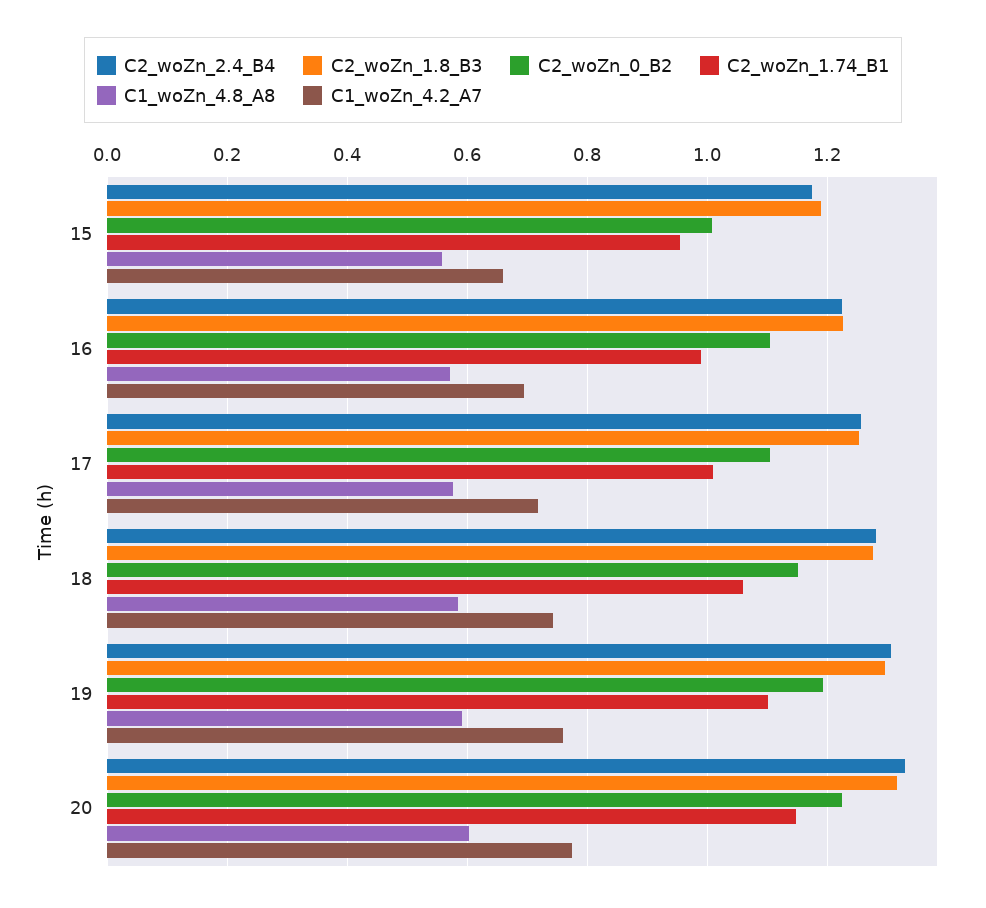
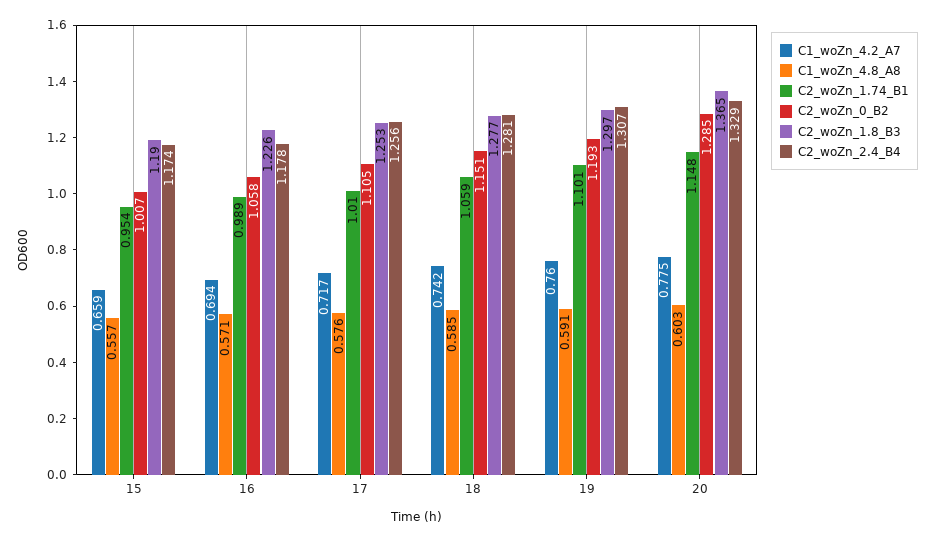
C2_woZn_2.4_B4, 16: 1.22 -> 1.178
C2_woZn_0_B2, 16: 1.1 -> 1.058
C2_woZn_1.8_B3, 20: 1.32 -> 1.365
C2_woZn_0_B2, 20: 1.22 -> 1.285

